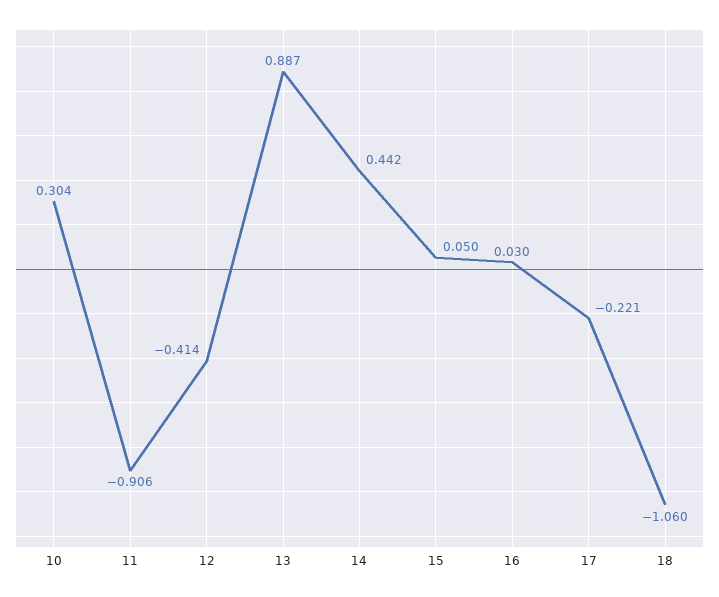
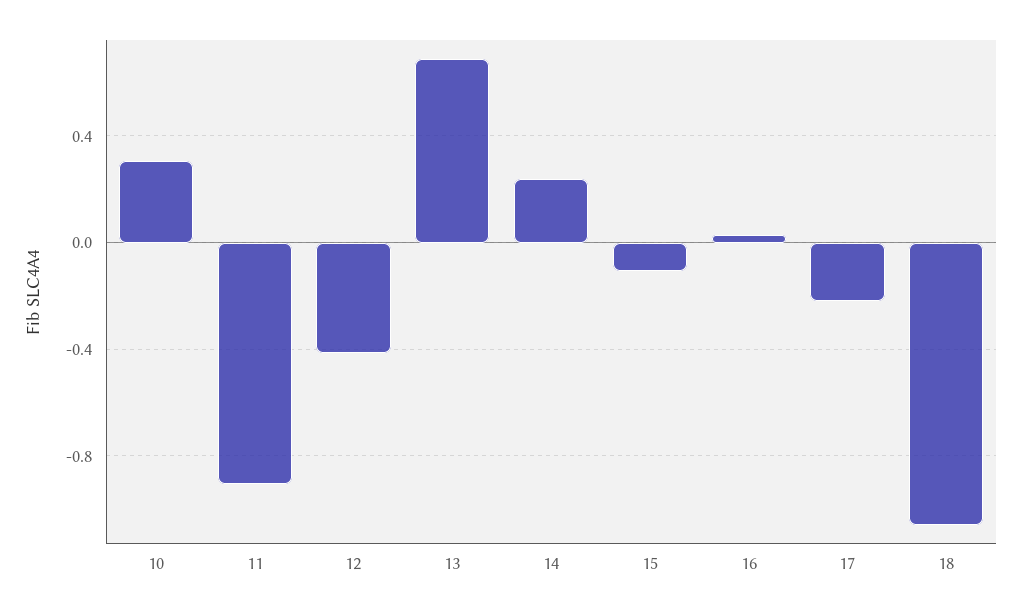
13: 0.887 -> 0.7
14: 0.442 -> 0.25
15: 0.05 -> -0.1

